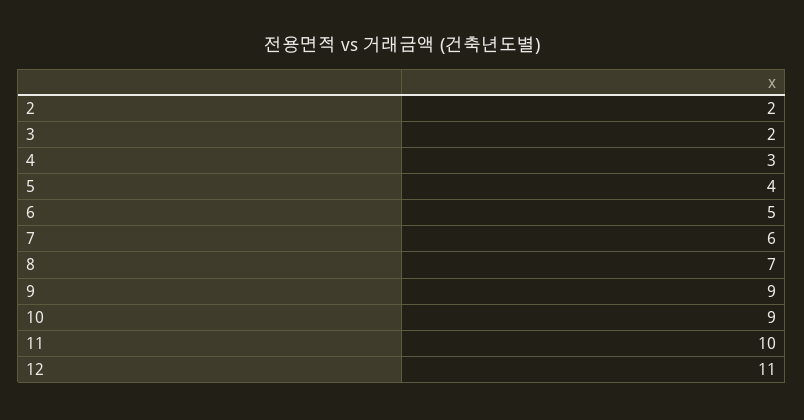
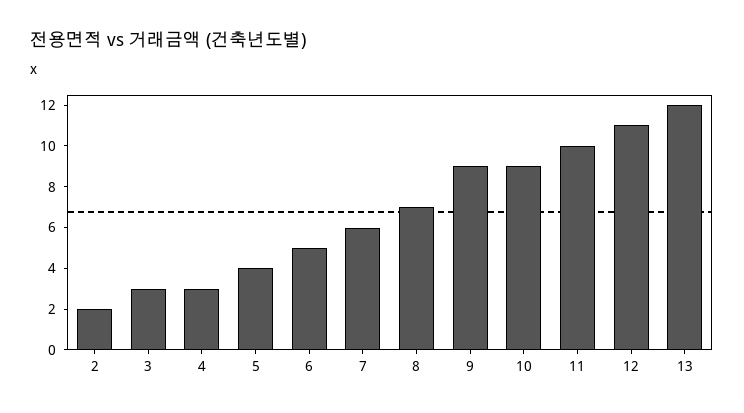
3: 2 -> 3
13: none -> 12

